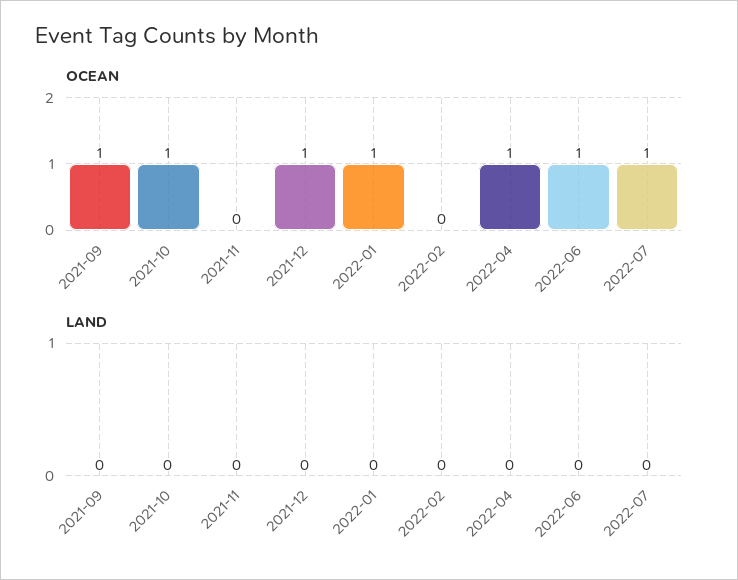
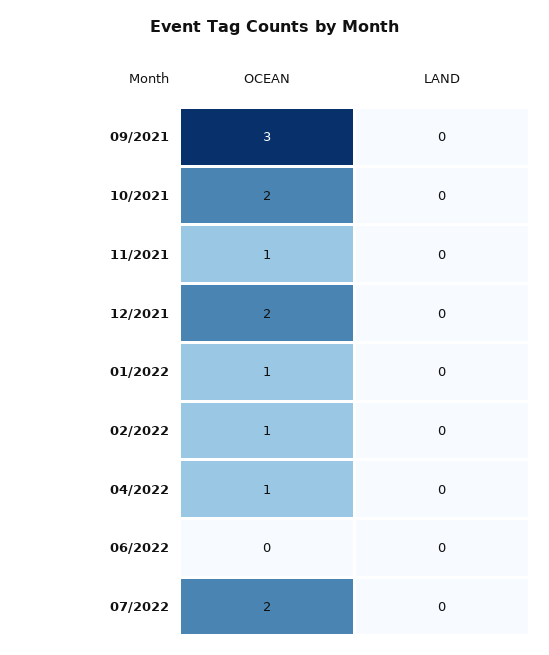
OCEAN, 2021-09: 1 -> 3
OCEAN, 2021-10: 1 -> 2
OCEAN, 2021-11: 0 -> 1
OCEAN, 2021-12: 1 -> 2
OCEAN, 2022-02: 0 -> 1
OCEAN, 2022-06: 1 -> 0
OCEAN, 2022-07: 1 -> 2

